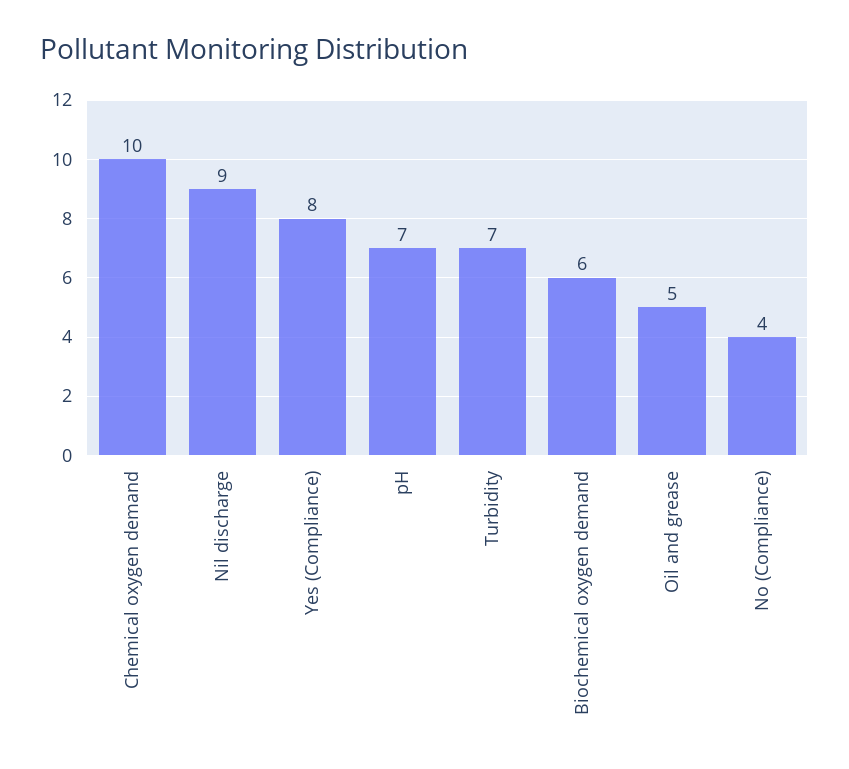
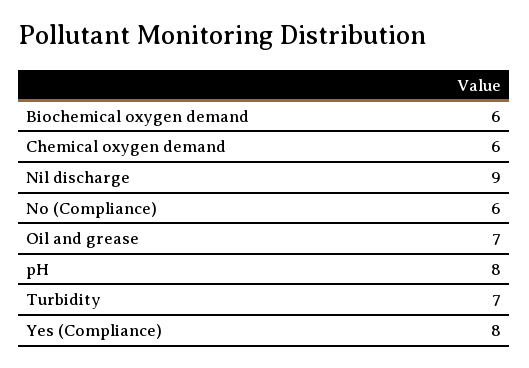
Chemical oxygen demand: 10 -> 6
pH: 7 -> 8
Oil and grease: 5 -> 7
No (Compliance): 4 -> 6

